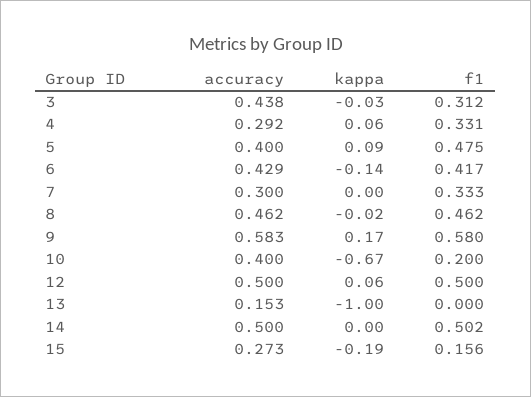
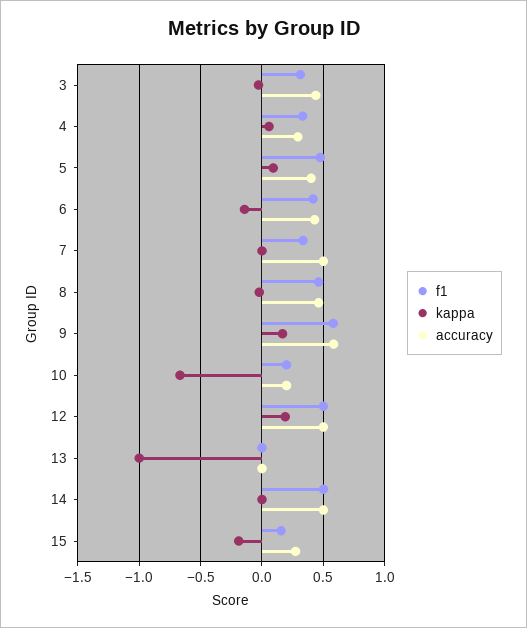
accuracy, 7: 0.3 -> 0.5
accuracy, 10: 0.4 -> 0.2
kappa, 12: 0.06 -> 0.2
accuracy, 13: 0.153 -> 0

